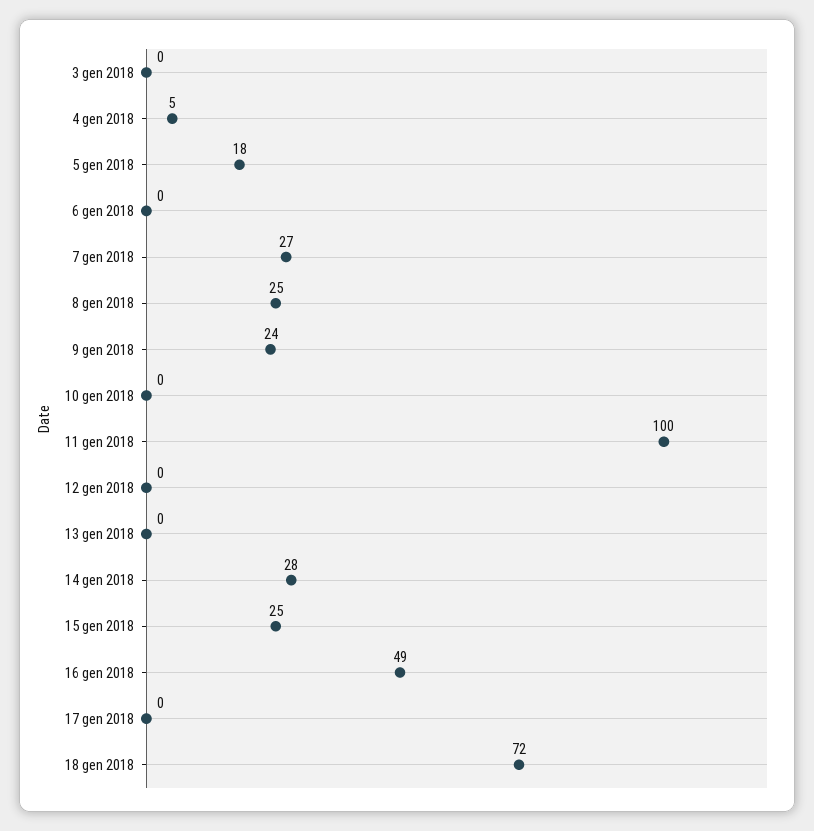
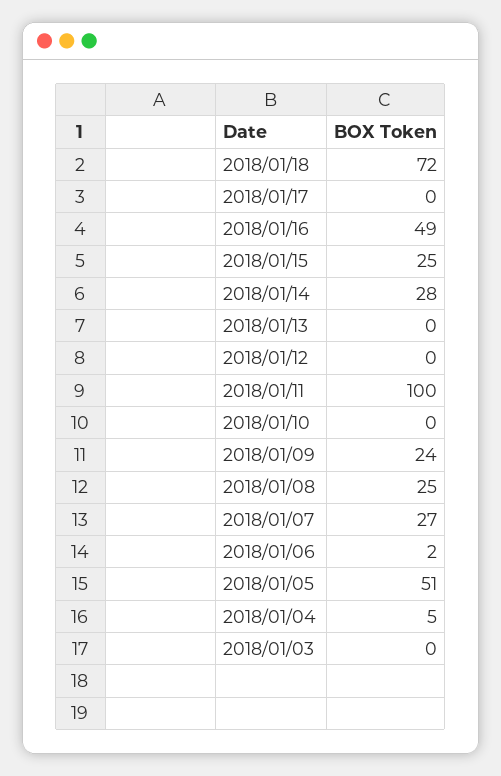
5 gen 2018: 18 -> 51
6 gen 2018: 0 -> 2

